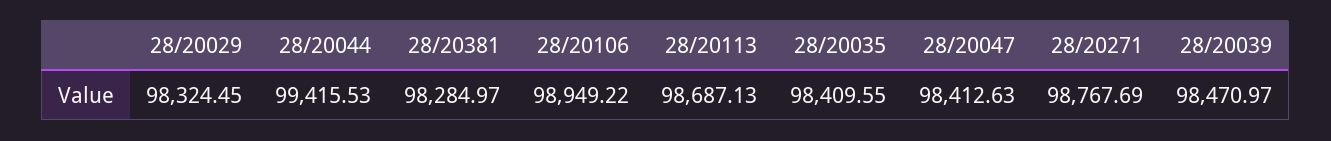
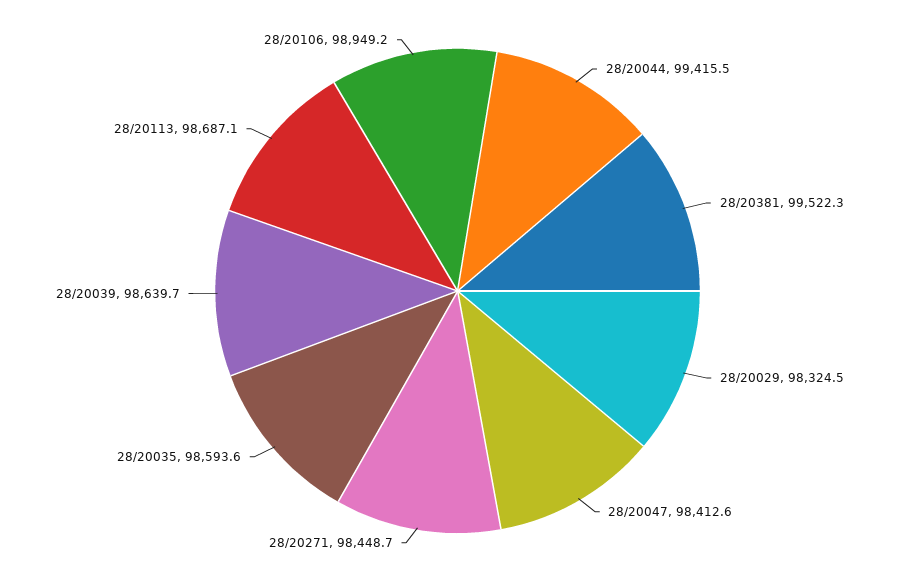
28/20381: 98284.97 -> 99522.3
28/20035: 98409.55 -> 98593.6
28/20271: 98767.69 -> 98448.7
28/20039: 98470.97 -> 98639.7

